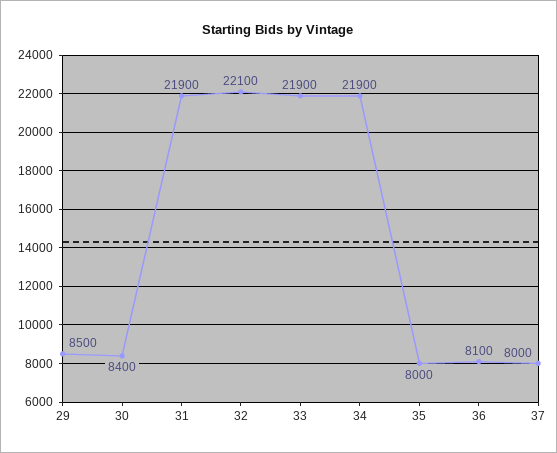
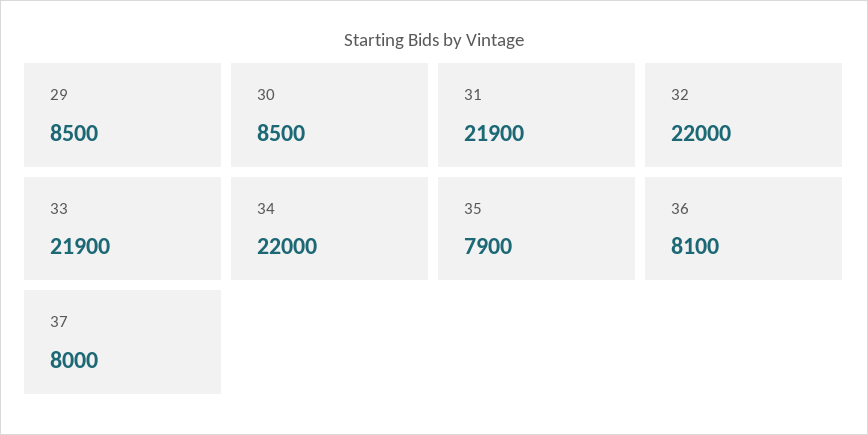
30: 8400 -> 8500
32: 22100 -> 22000
34: 21900 -> 22000
35: 8000 -> 7900

